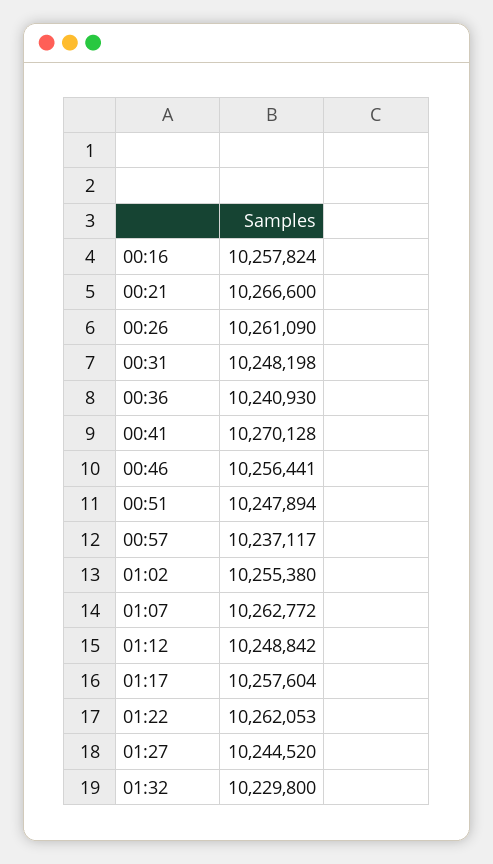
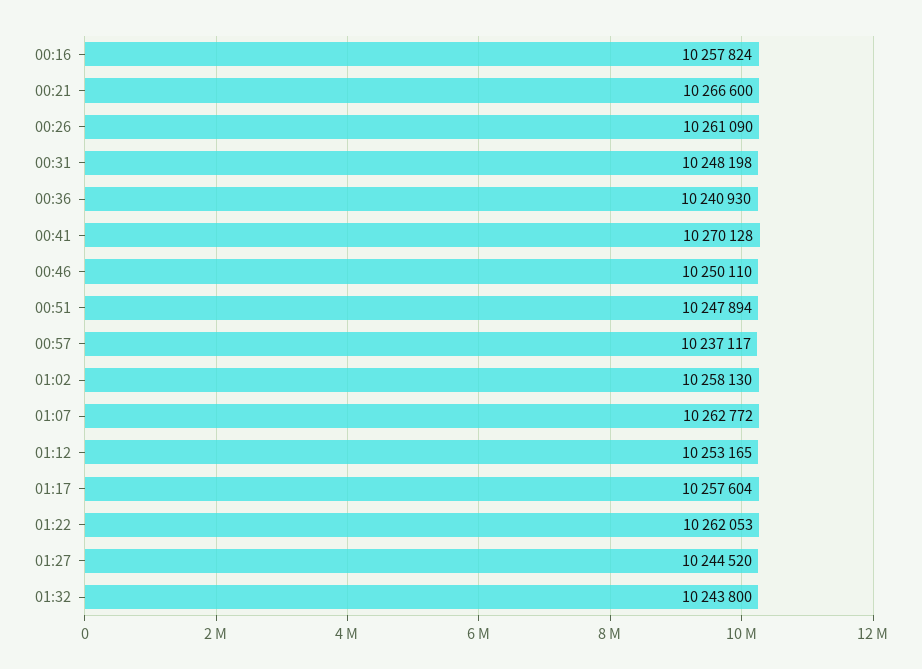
00:46: 10256441 -> 10250110
01:02: 10255380 -> 10258130
01:12: 10248842 -> 10253165
01:32: 10229800 -> 10243800

